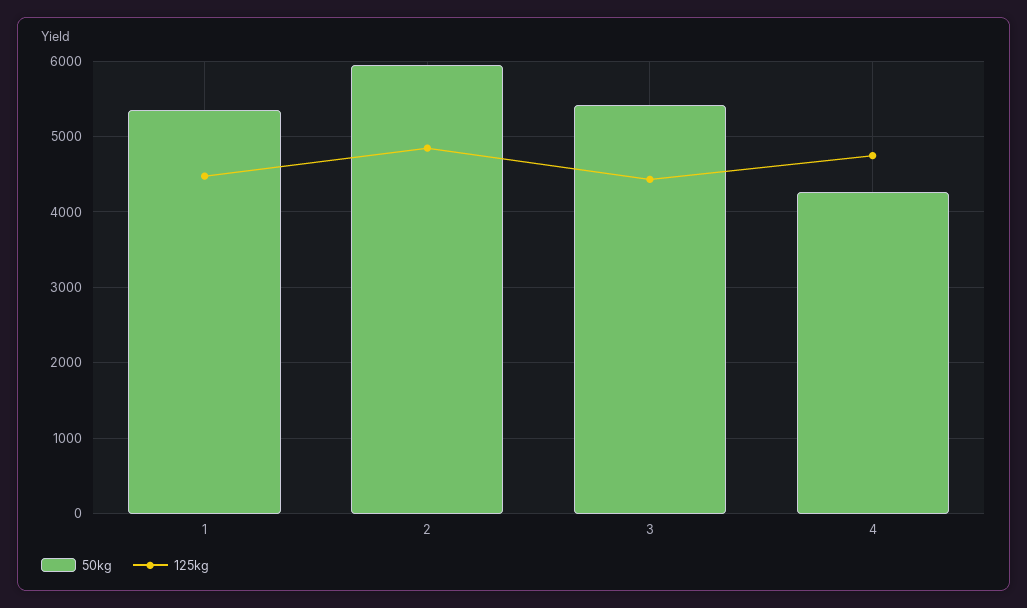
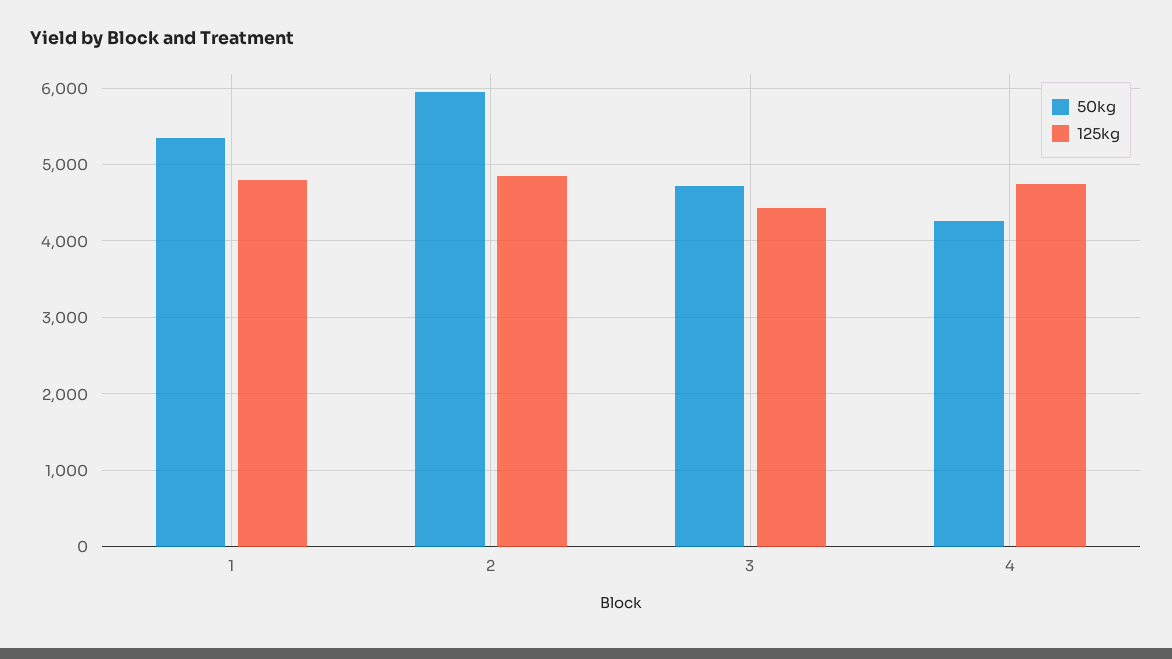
125kg, 1: 4500 -> 4800
50kg, 3: 5400 -> 4700

